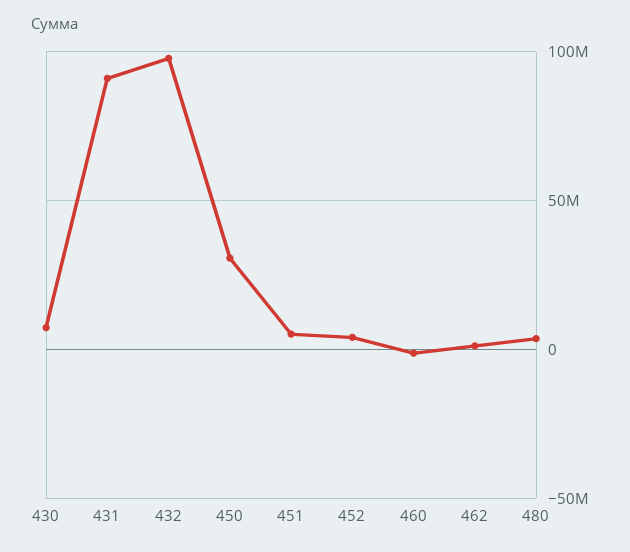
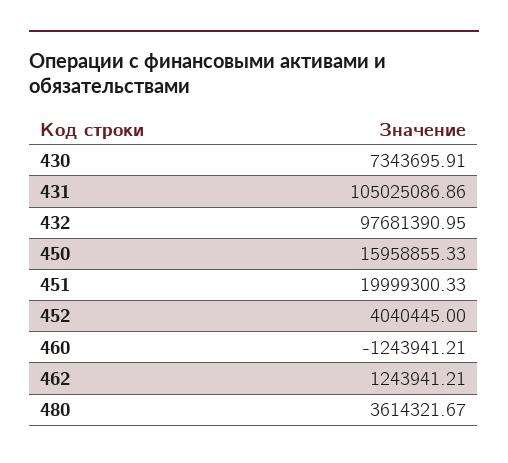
431: 90000000 -> 105025086.86
450: 30000000 -> 15958855.33
451: 5000000 -> 19999300.33

